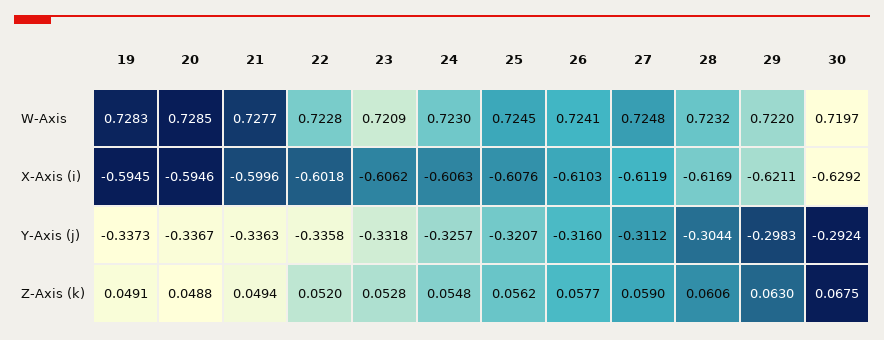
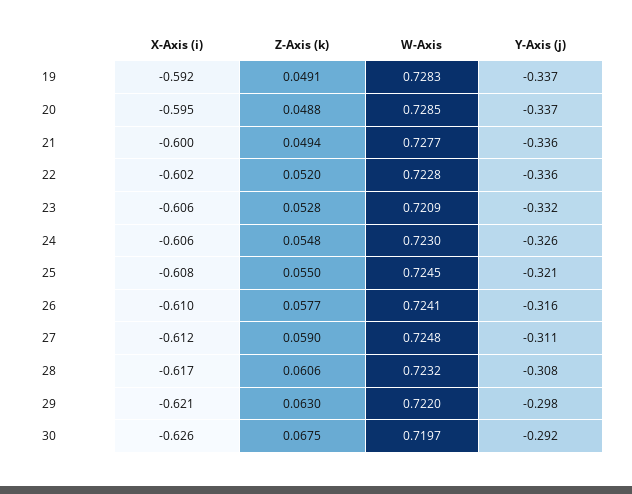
19, X-Axis (i): -0.5945 -> -0.592
30, X-Axis (i): -0.6292 -> -0.626
28, Y-Axis (j): -0.3044 -> -0.308
25, Z-Axis (k): 0.0562 -> 0.055

